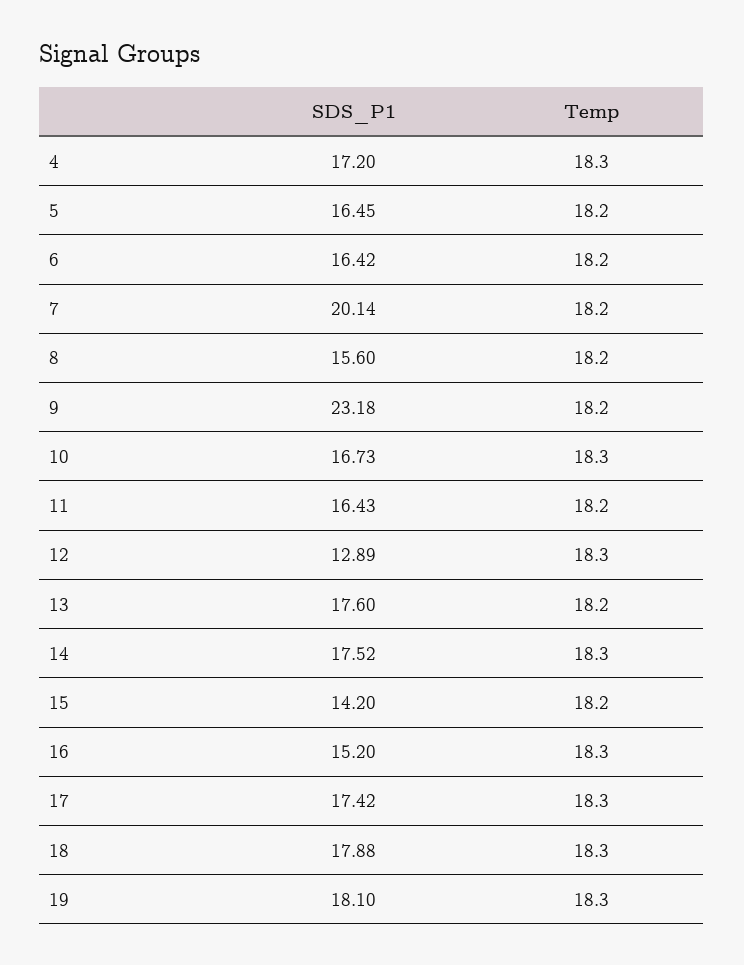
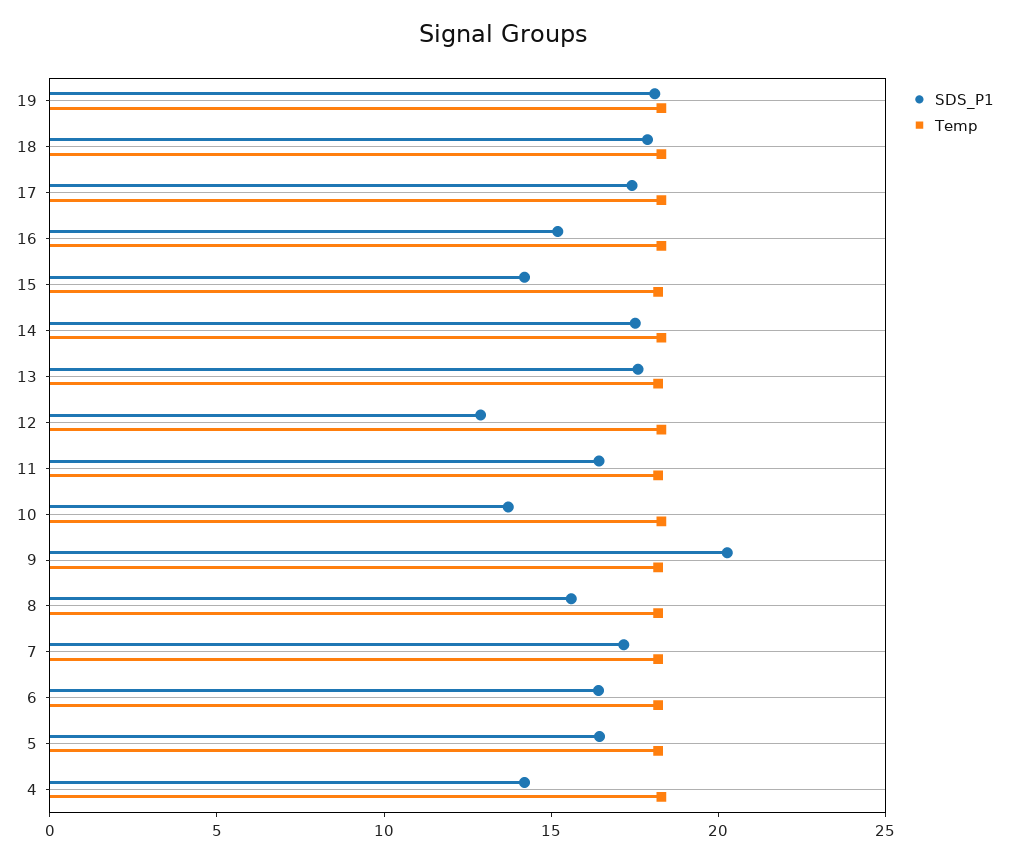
SDS_P1, 4: 17.2 -> 14
SDS_P1, 7: 20.14 -> 17
SDS_P1, 9: 23.18 -> 20
SDS_P1, 10: 16.73 -> 14

